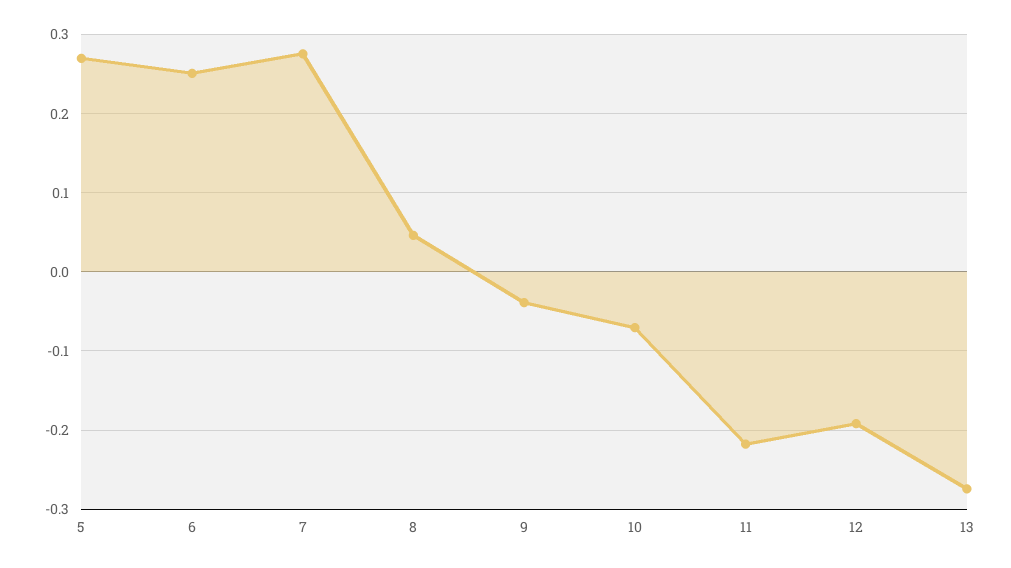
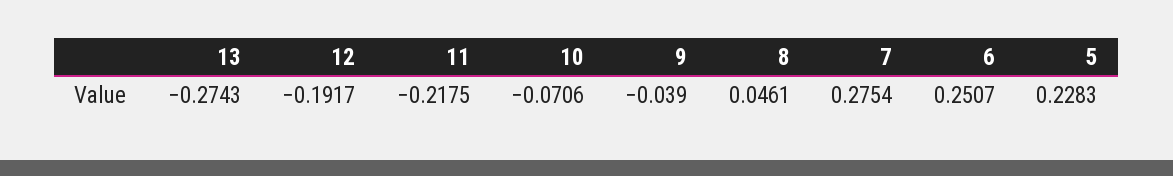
5: 0.27 -> 0.2283

